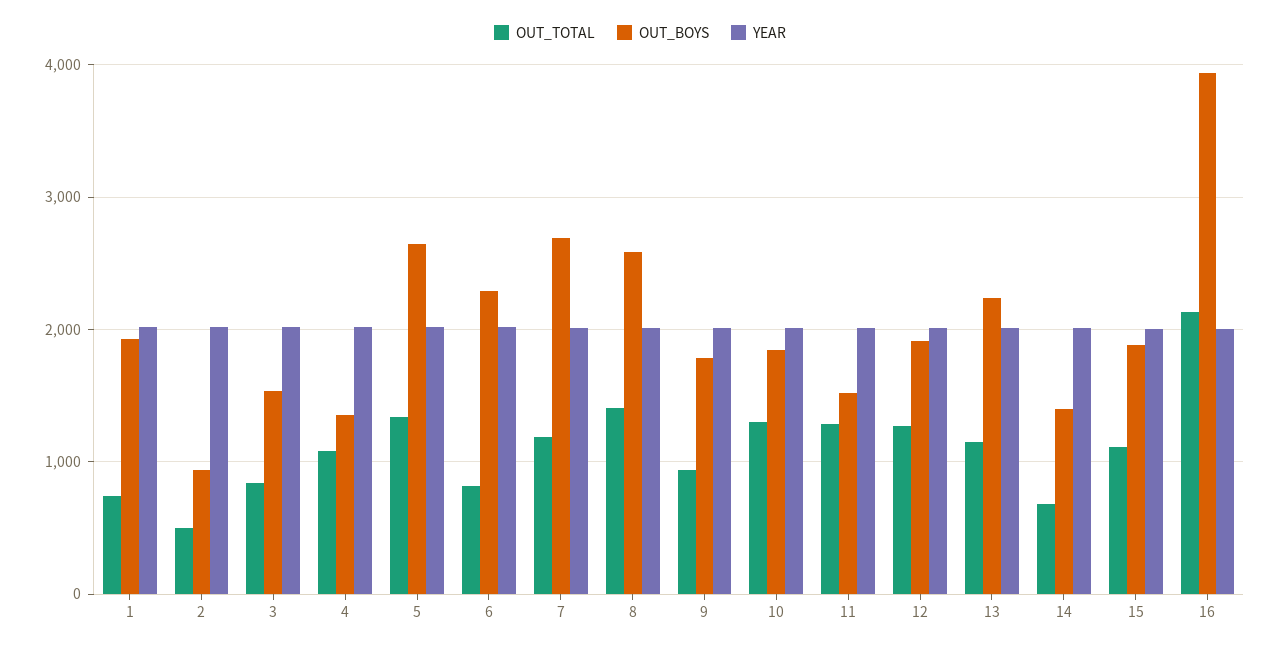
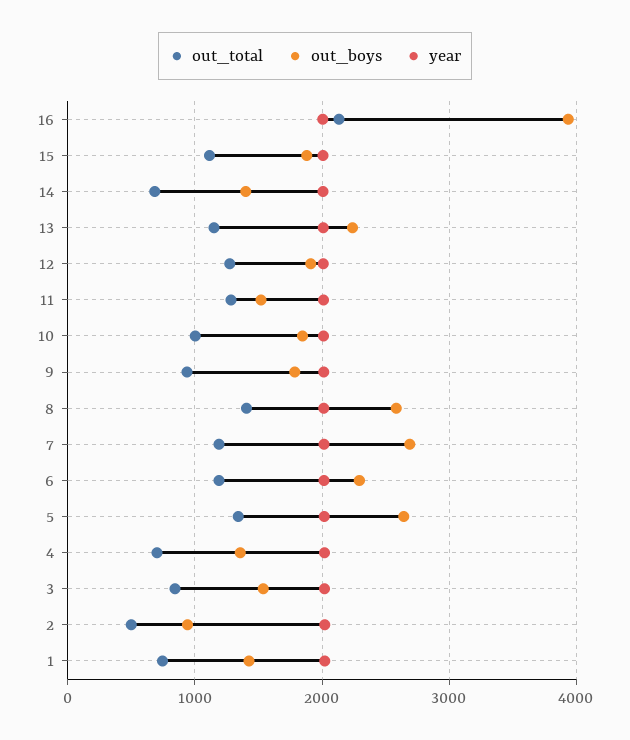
OUT_BOYS, 1: 1900 -> 1400
OUT_TOTAL, 4: 1100 -> 700
OUT_TOTAL, 6: 800 -> 1200
OUT_TOTAL, 10: 1300 -> 1000

